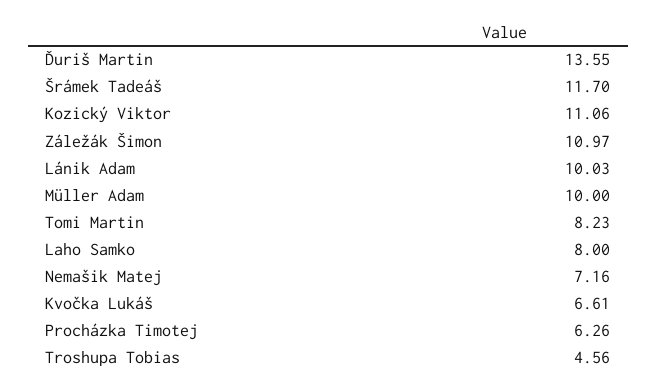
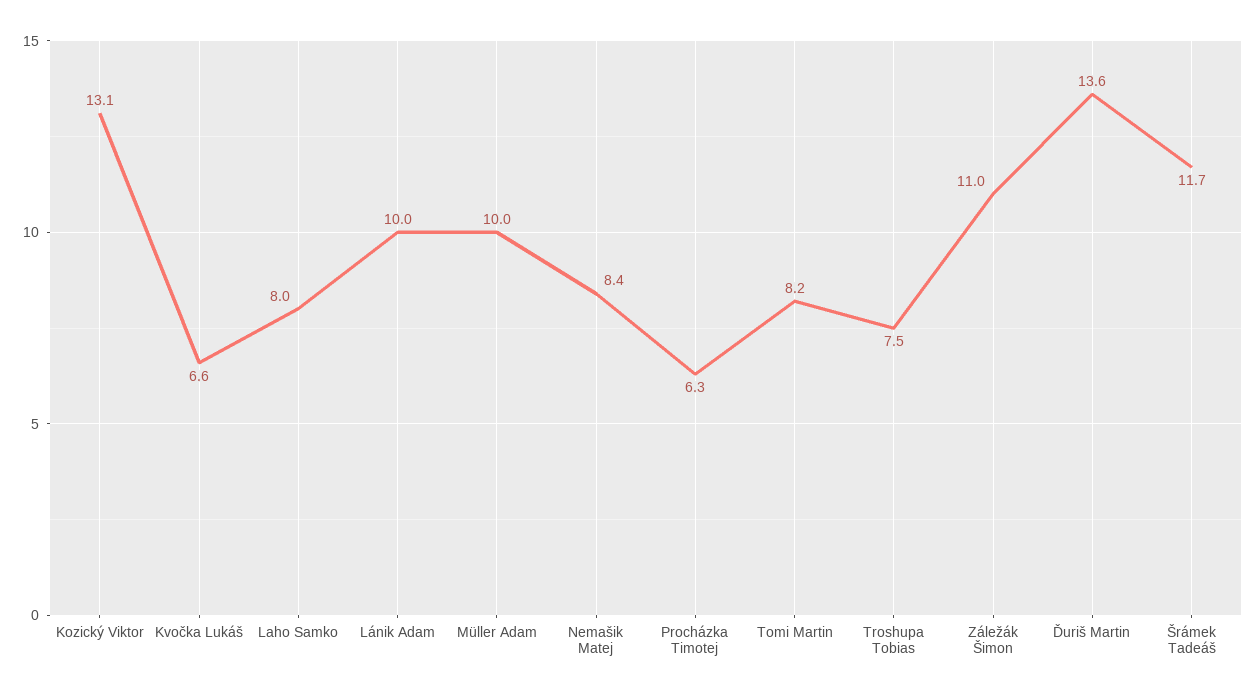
Kozický Viktor: 11.06 -> 13.1
Nemašik Matej: 7.16 -> 8.4
Troshupa Tobias: 4.56 -> 7.5

